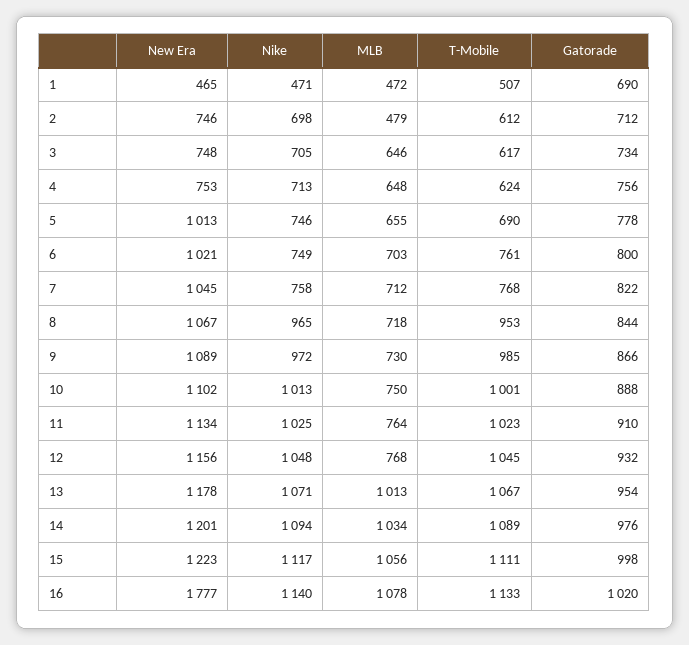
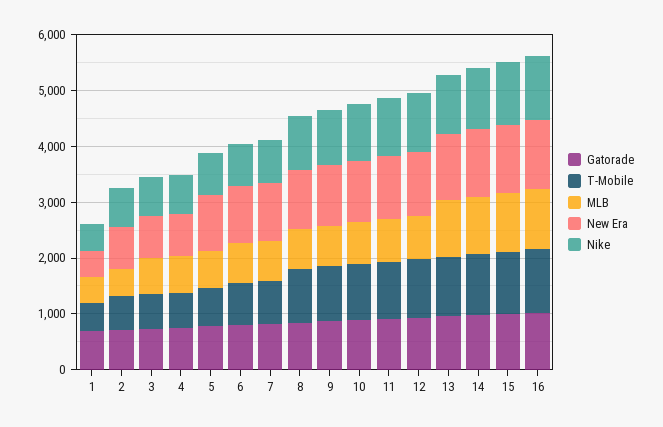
New Era, 16: 1777 -> 1200

